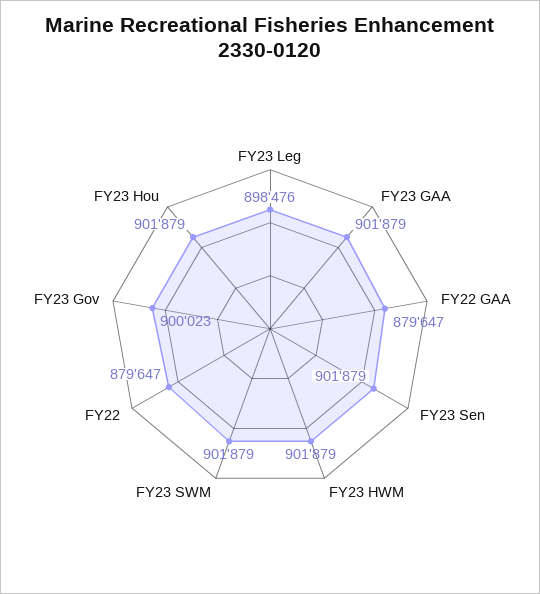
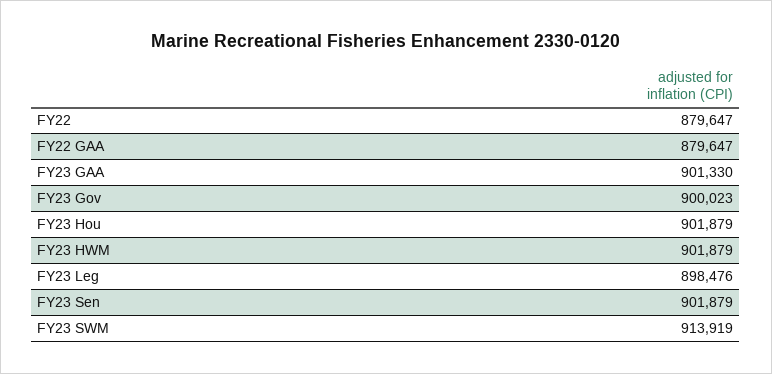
FY23 GAA: 901879 -> 901330
FY23 SWM: 901879 -> 913919

